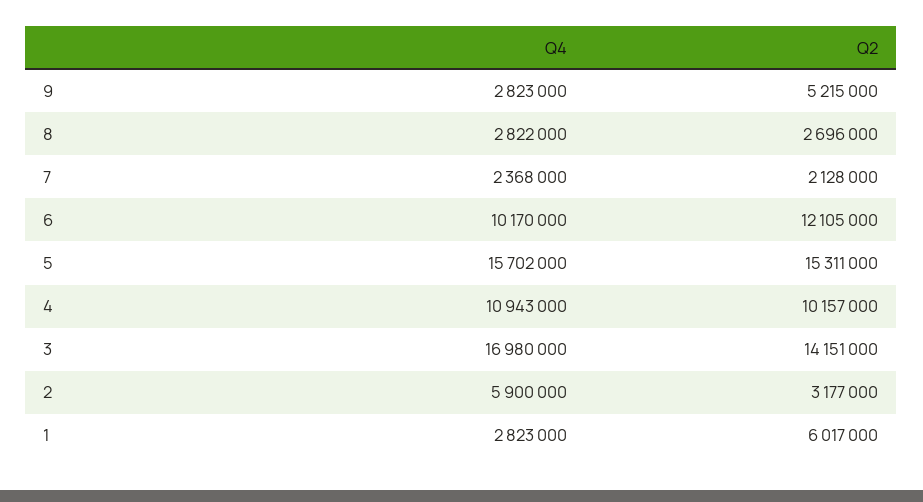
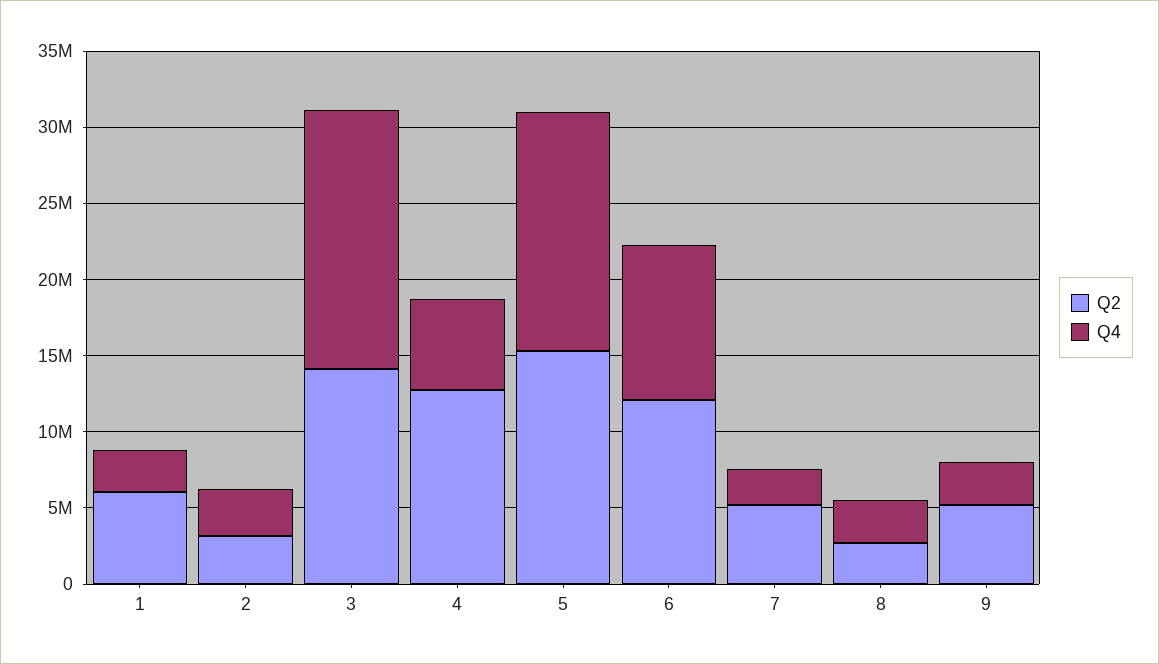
Q2, 7: 2128000 -> 5000000
Q4, 4: 10943000 -> 6000000
Q2, 4: 10157000 -> 13000000
Q4, 2: 5900000 -> 3000000

